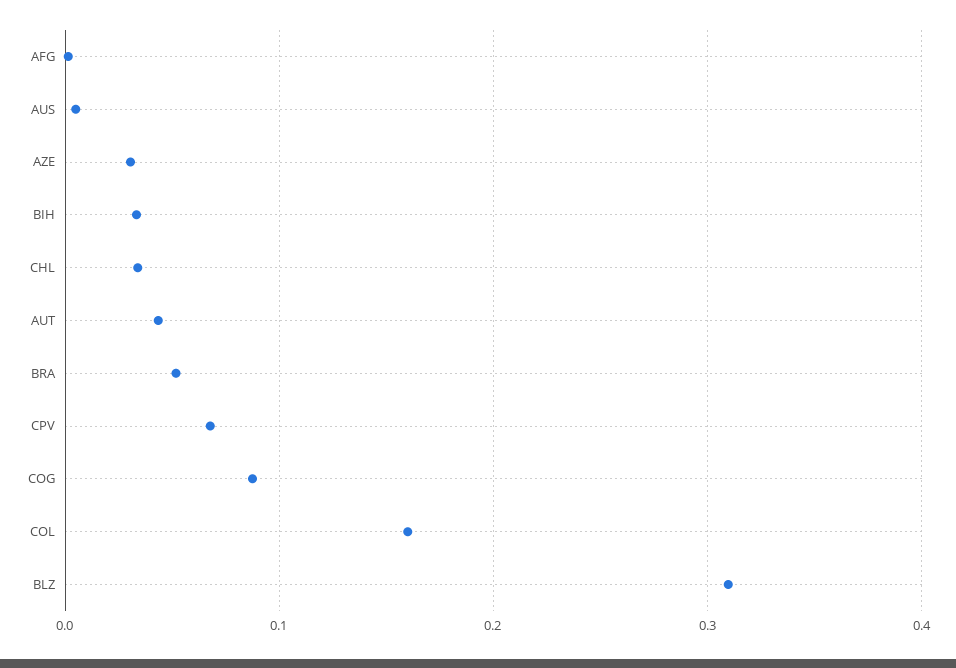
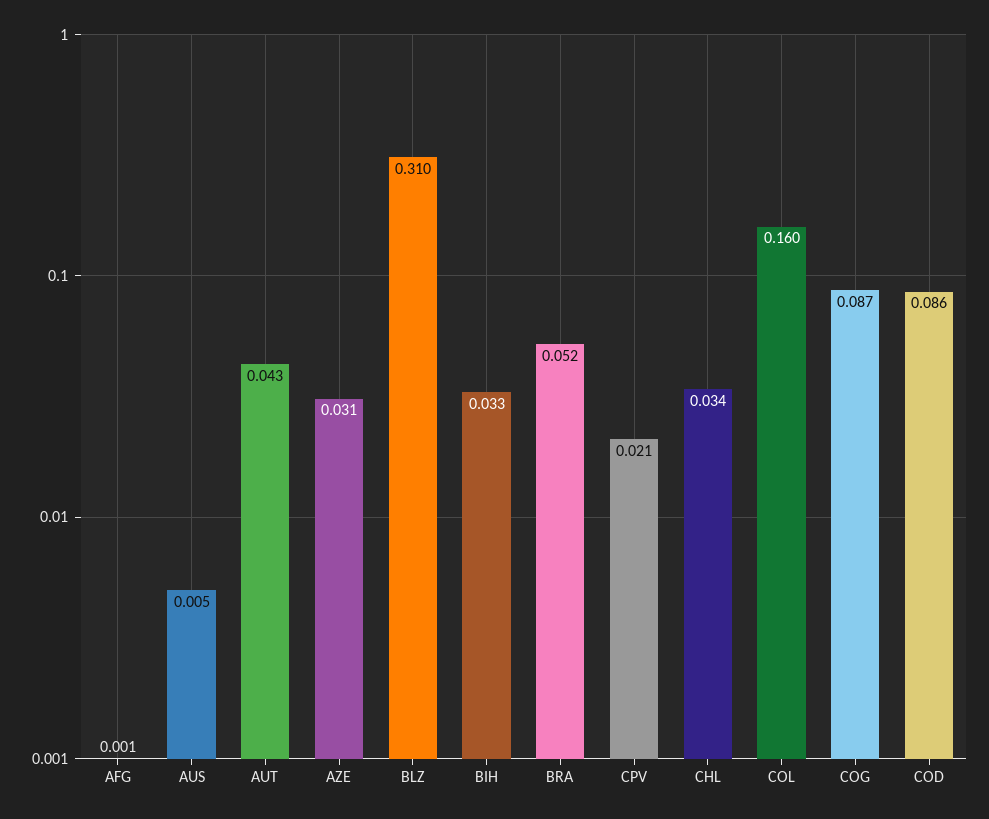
CPV: 0.07 -> 0.021
COD: none -> 0.086

